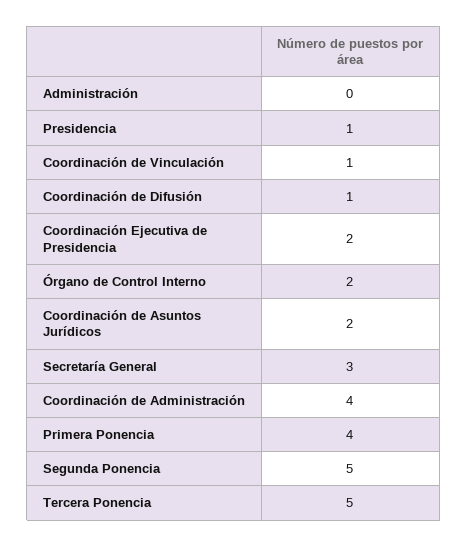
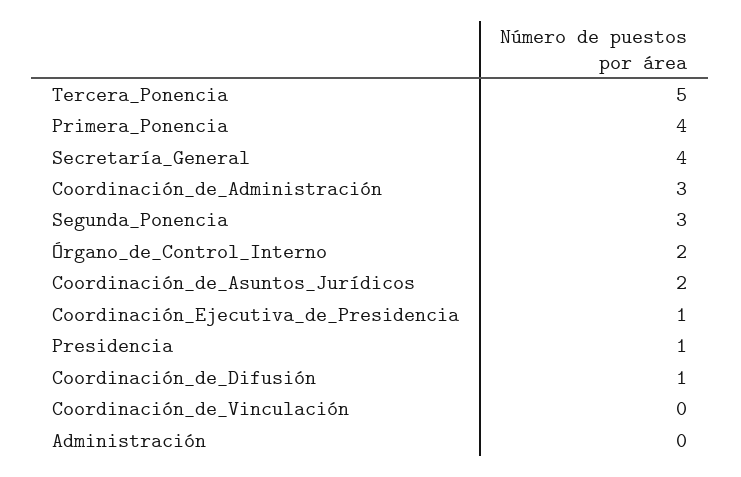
Coordinación de Vinculación: 1 -> 0
Coordinación Ejecutiva de Presidencia: 2 -> 1
Secretaría General: 3 -> 4
Coordinación de Administración: 4 -> 3
Segunda Ponencia: 5 -> 3

